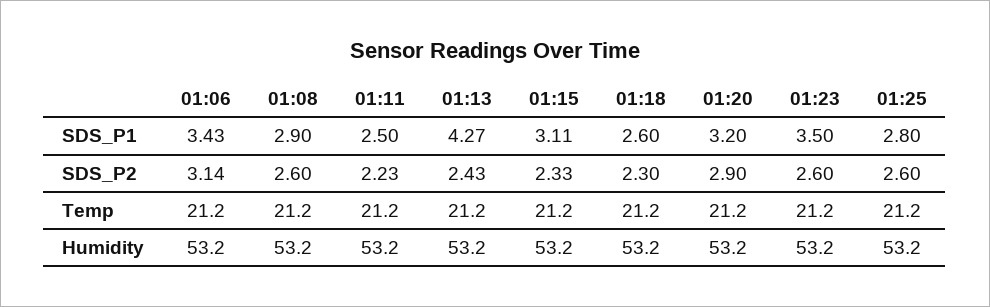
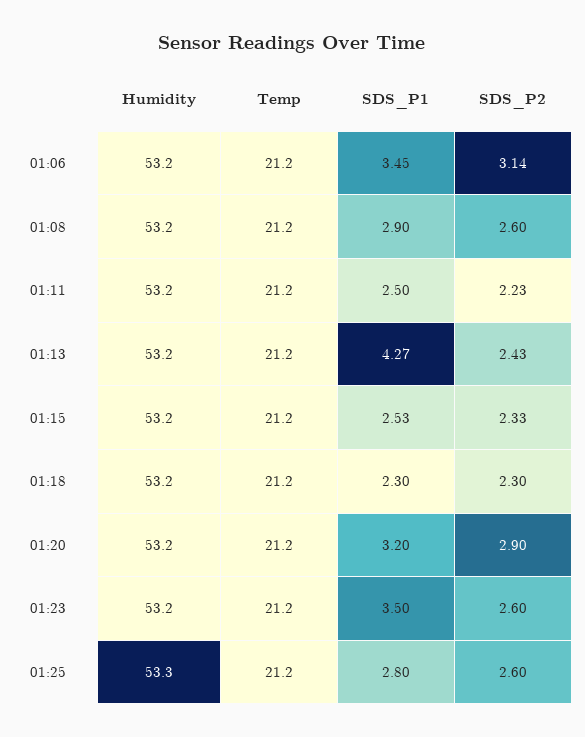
01:06, SDS_P1: 3.43 -> 3.45
01:15, SDS_P1: 3.11 -> 2.53
01:18, SDS_P1: 2.6 -> 2.3
01:25, Humidity: 53.2 -> 53.3

